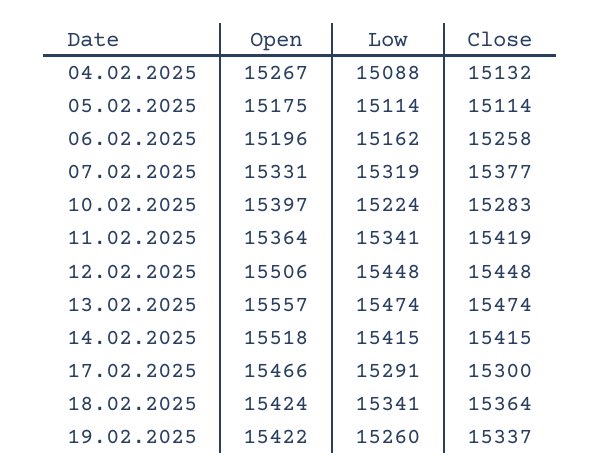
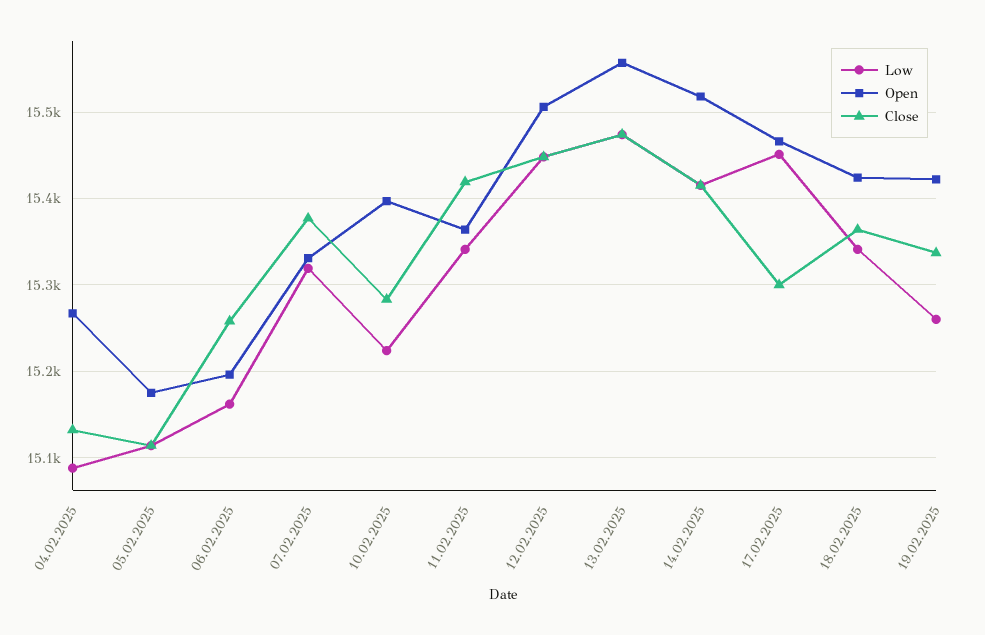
Low, 17.02.2025: 15291 -> 15450

